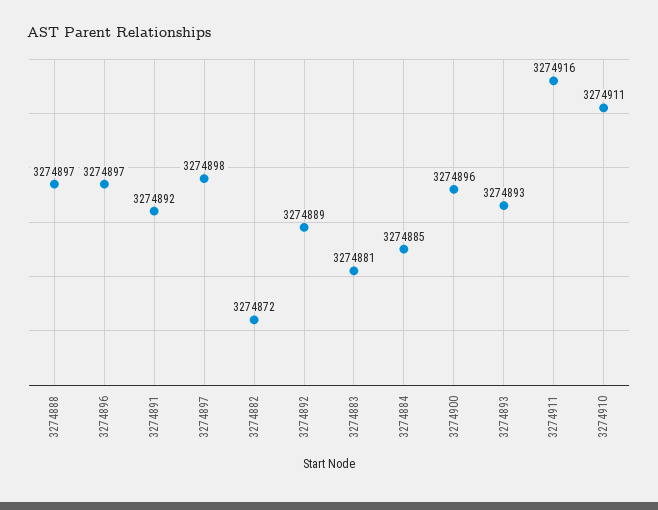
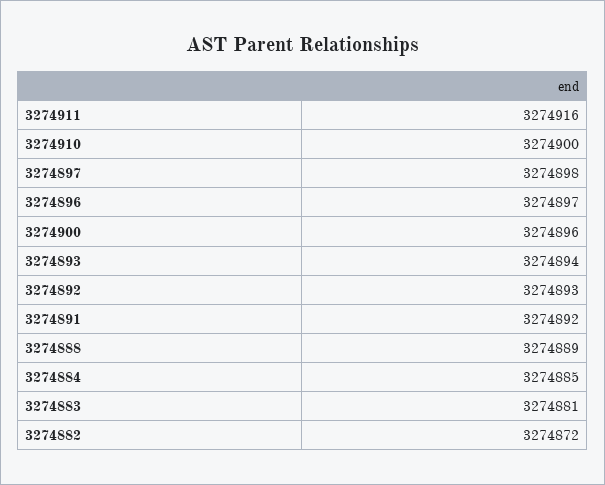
3274888: 3274897 -> 3274889
3274892: 3274889 -> 3274893
3274893: 3274893 -> 3274894
3274910: 3274911 -> 3274900

